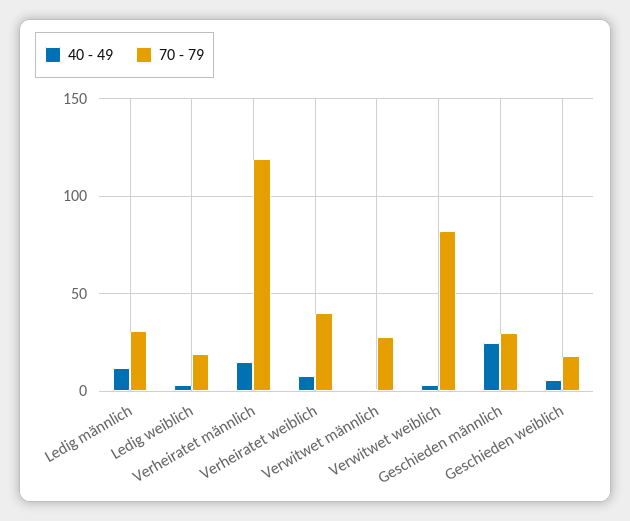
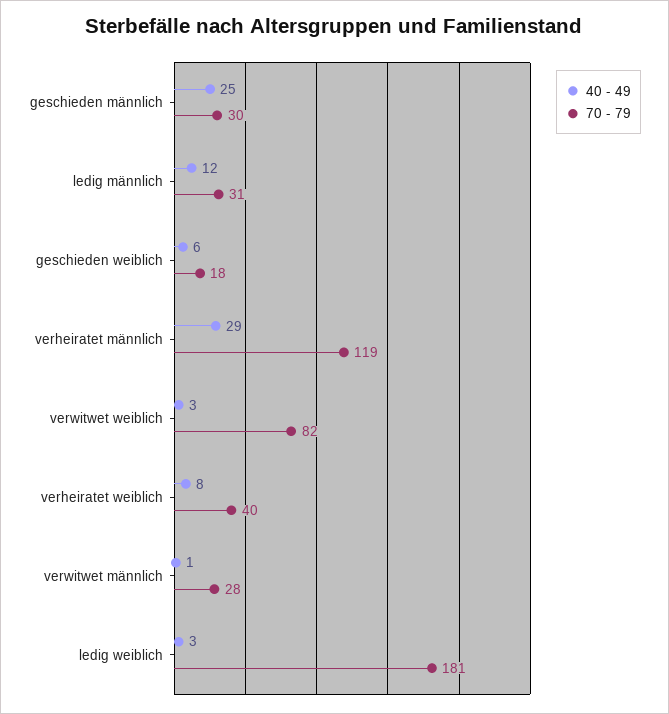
70 - 79, Ledig weiblich: 20 -> 181
40 - 49, Verheiratet männlich: 15 -> 29

